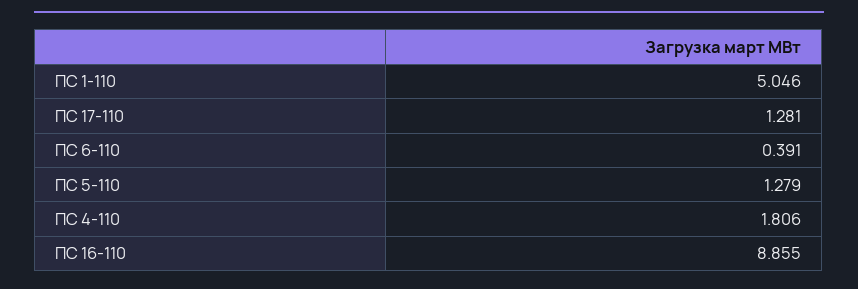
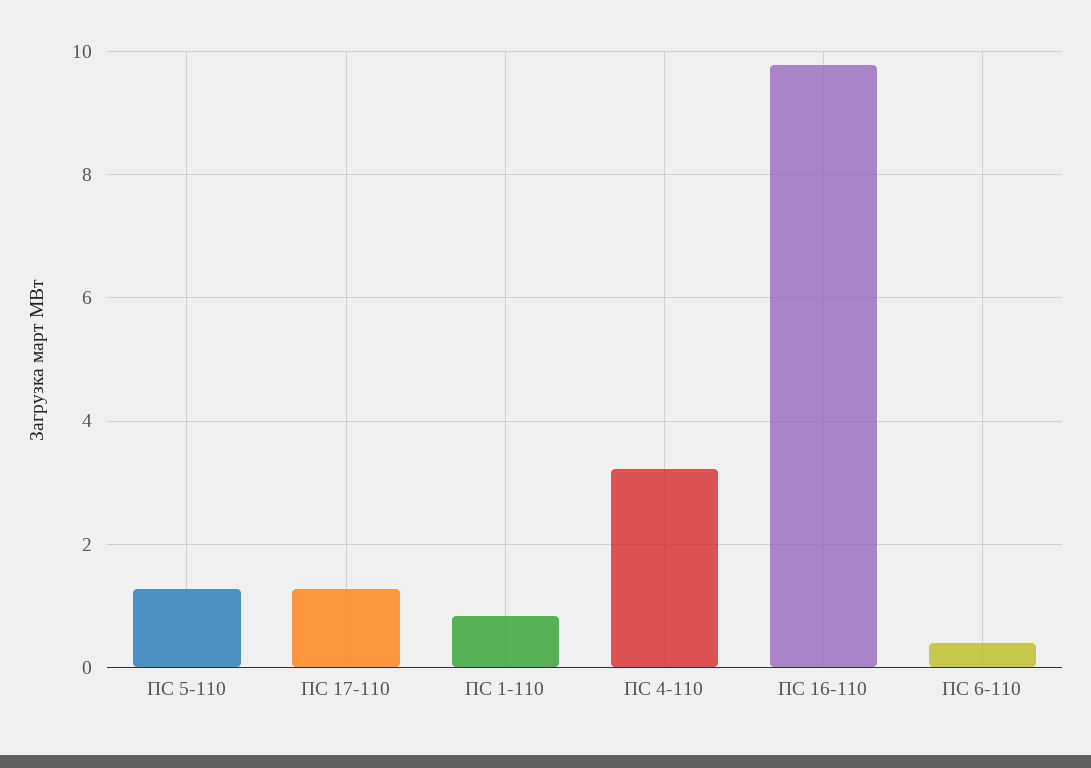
ПС 1-110: 5.046 -> 0.8
ПС 4-110: 1.806 -> 3.2
ПС 16-110: 8.855 -> 9.8

